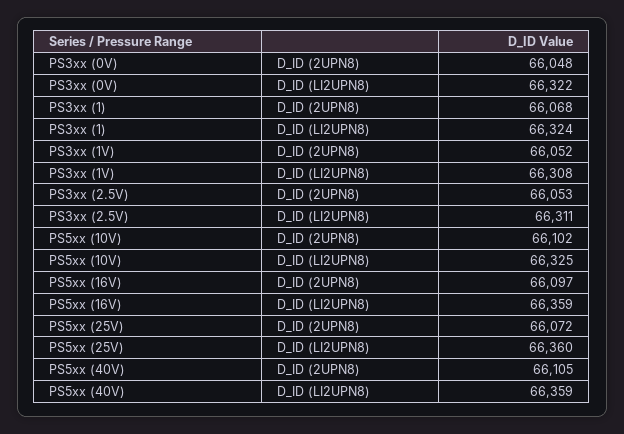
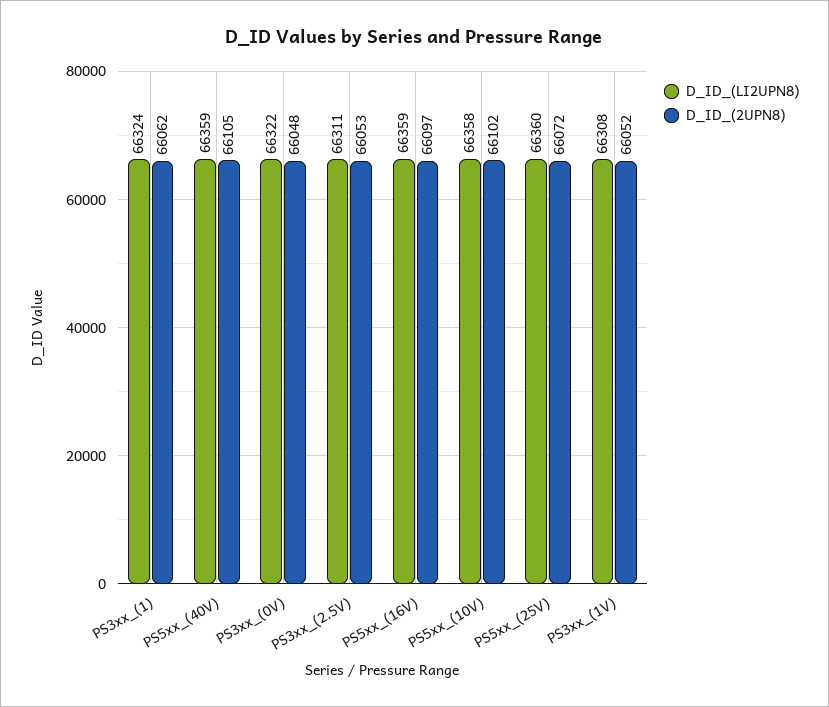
D_ID (2UPN8), PS3xx (1): 66068 -> 66062
D_ID (LI2UPN8), PS5xx (10V): 66325 -> 66358

